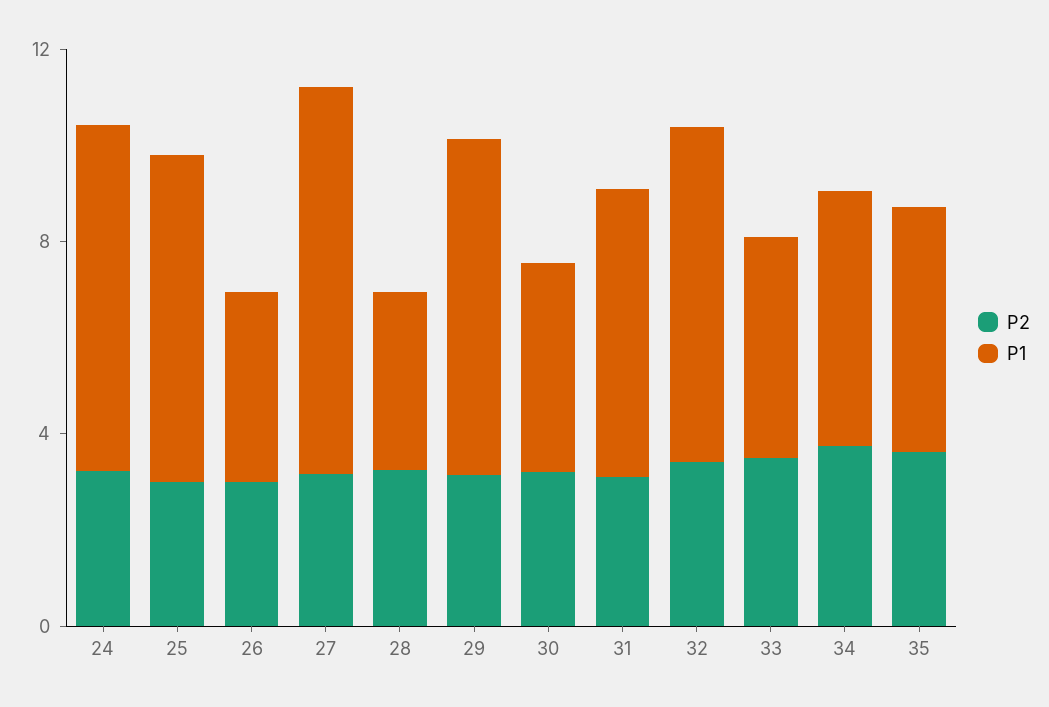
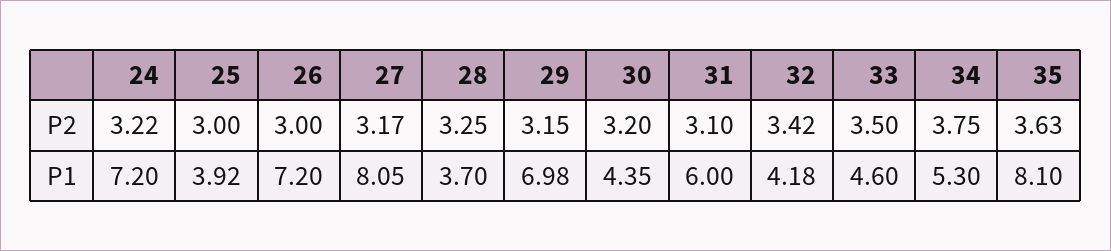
P1, 25: 7 -> 3.92
P1, 26: 4 -> 7.2
P1, 32: 7 -> 4.18
P1, 35: 5 -> 8.1

